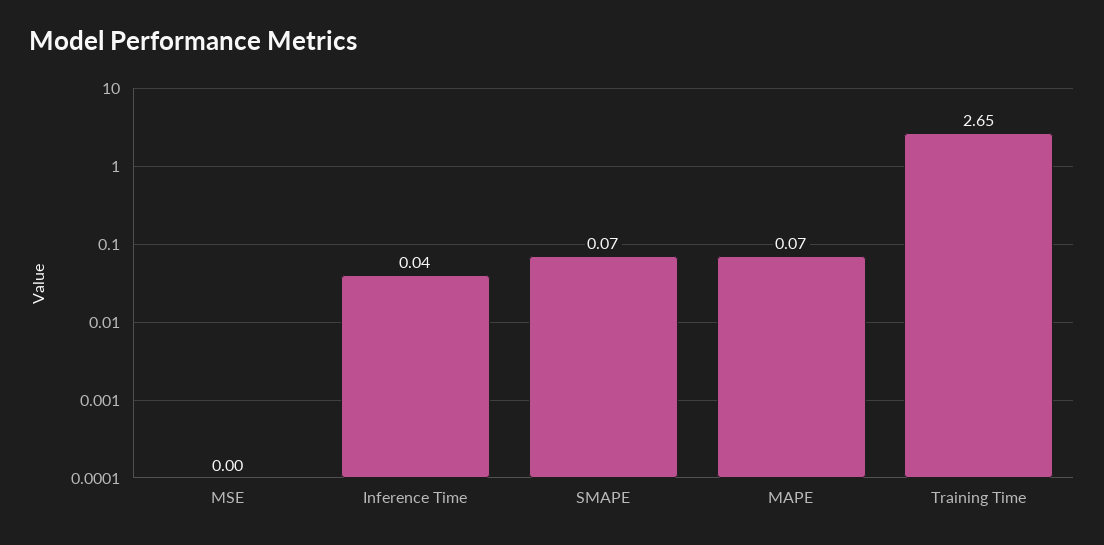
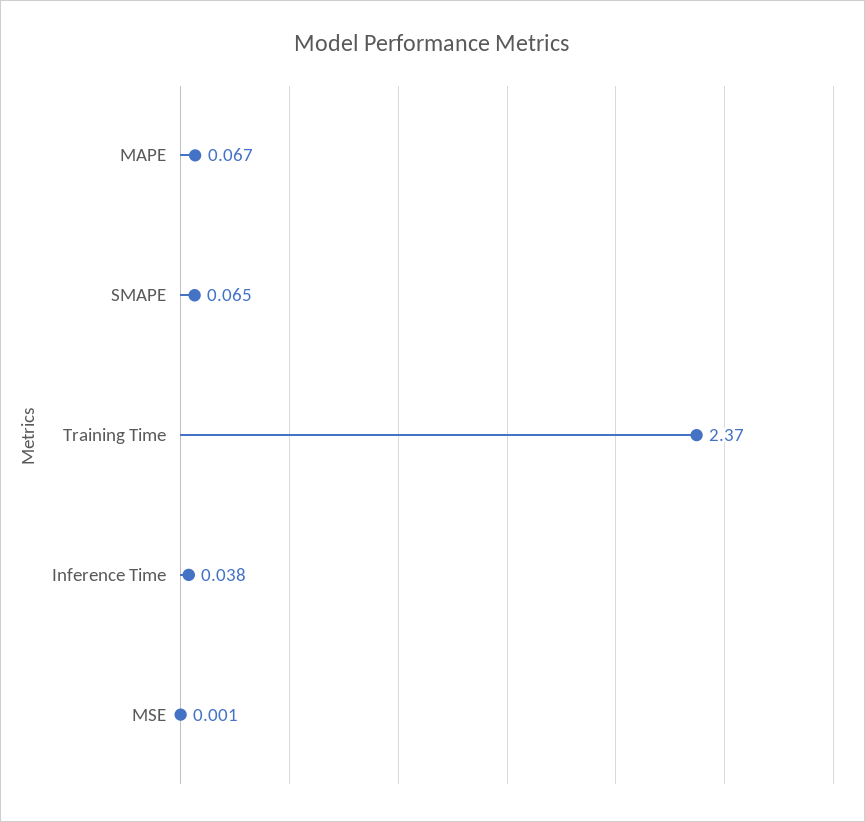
Training Time: 2.65 -> 2.37

